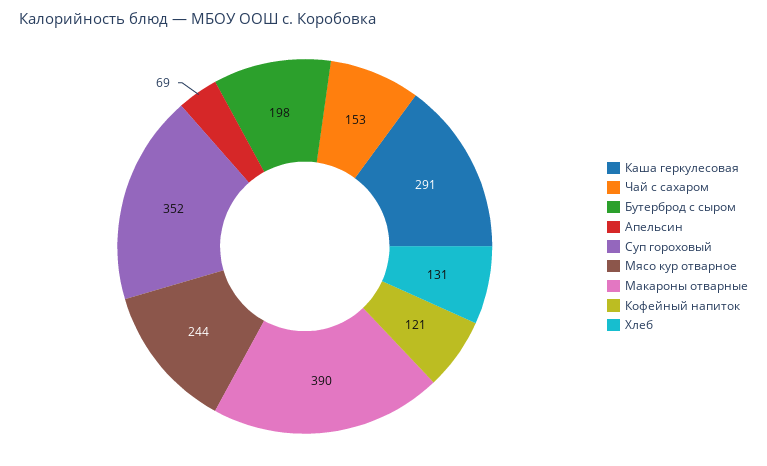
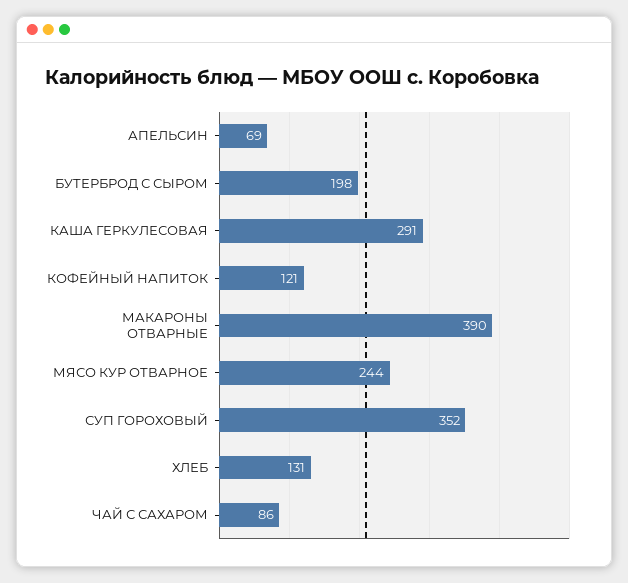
Чай с сахаром: 153 -> 86

